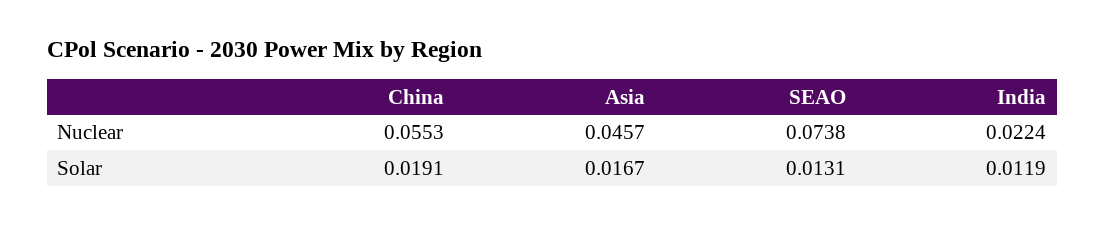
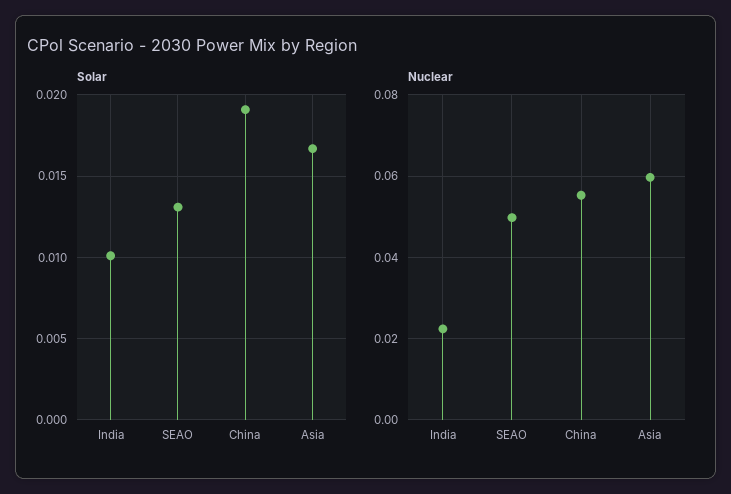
Nuclear, Asia: 0.0457 -> 0.06
Nuclear, SEAO: 0.0738 -> 0.05
Solar, India: 0.0119 -> 0.01

